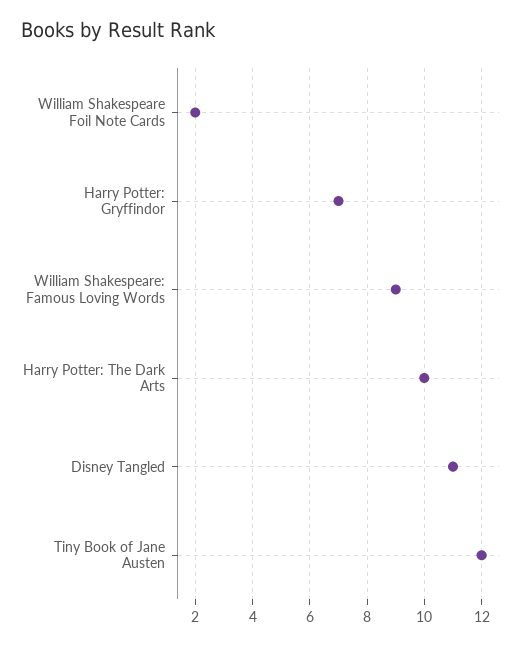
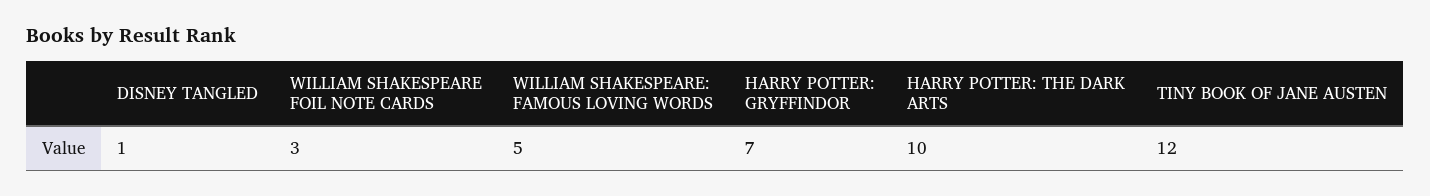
William Shakespeare Foil Note Cards: 2 -> 3
William Shakespeare: Famous Loving Words: 9 -> 5
Disney Tangled: 11 -> 1

